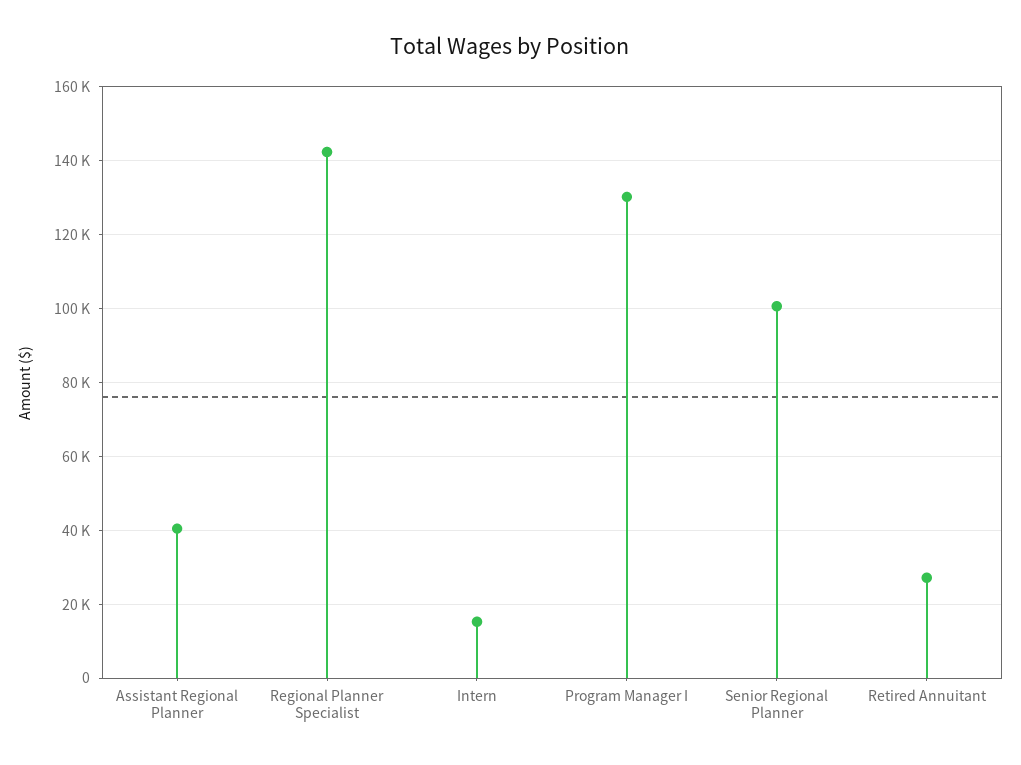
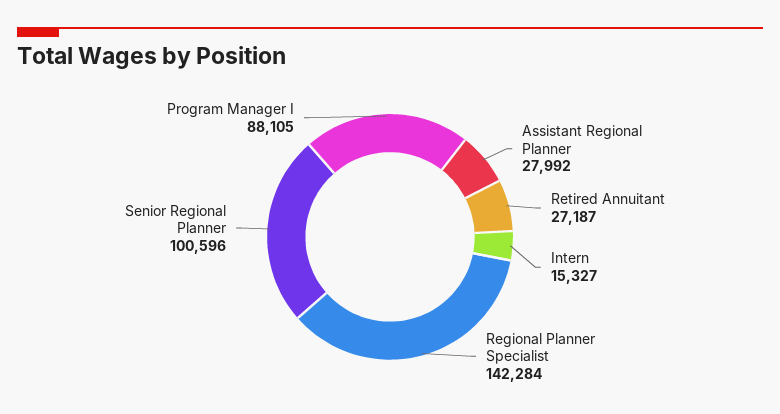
Assistant Regional Planner: 40000 -> 27992
Program Manager I: 130000 -> 88105

